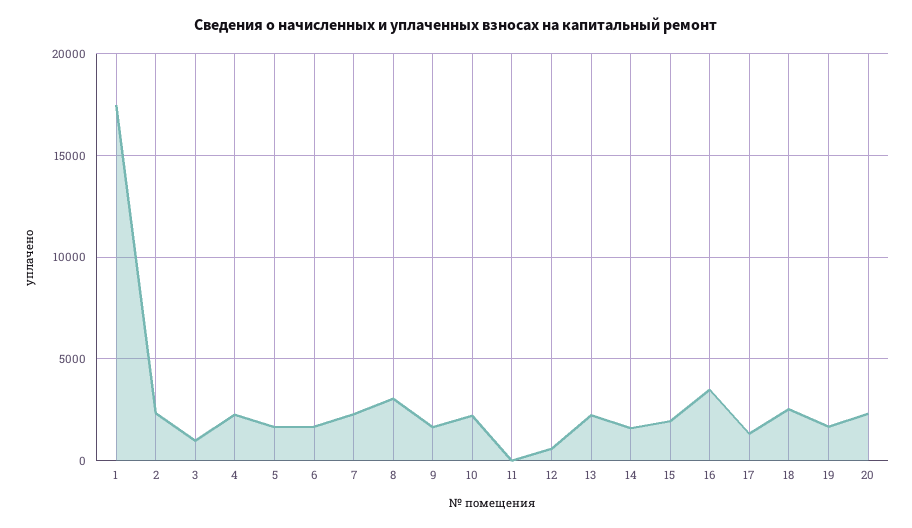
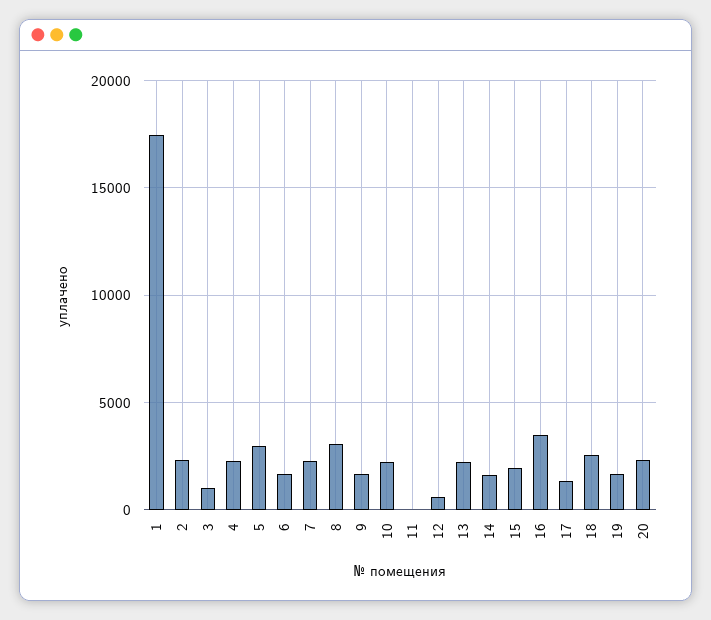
5: 1500 -> 3000

